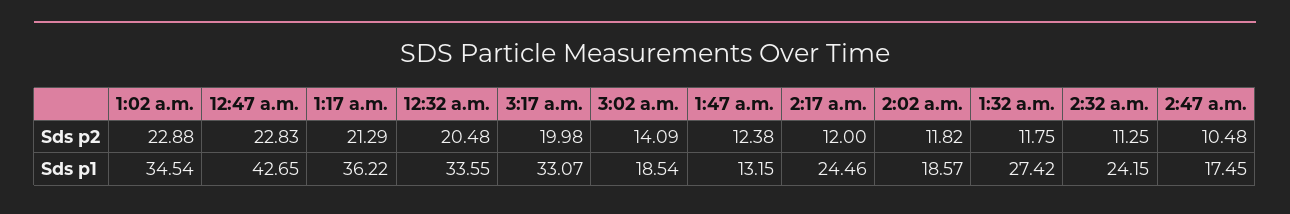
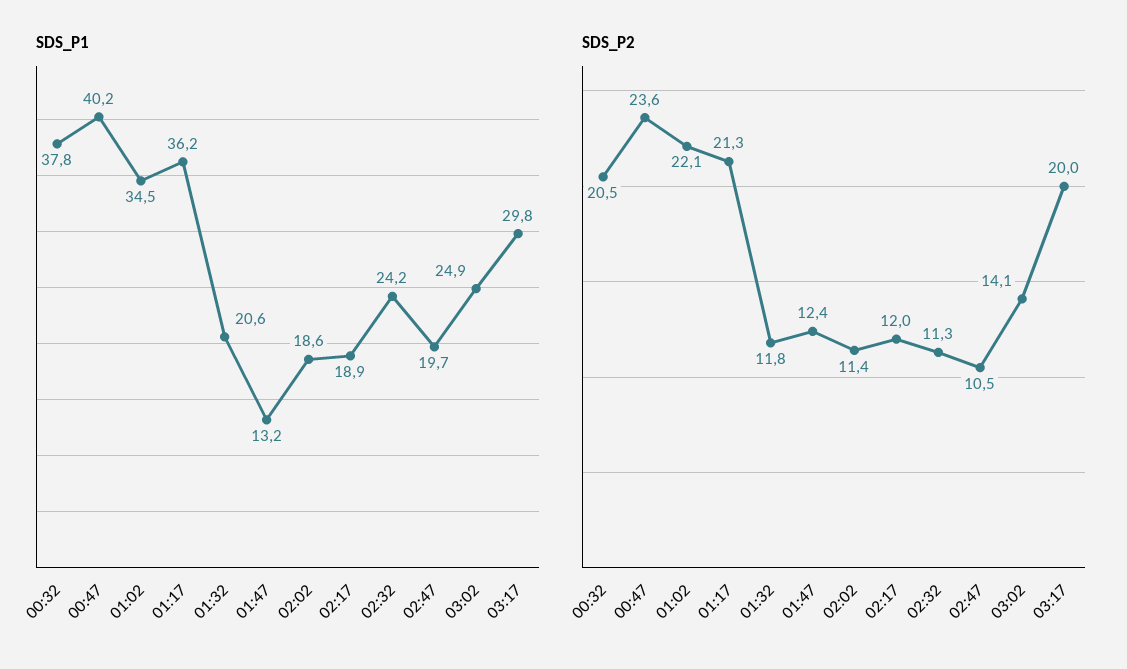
Sds p2, 1:02 a.m.: 22.88 -> 22.1
Sds p2, 12:47 a.m.: 22.83 -> 23.6
Sds p2, 2:02 a.m.: 11.82 -> 11.4
Sds p1, 12:47 a.m.: 42.65 -> 40.2
Sds p1, 12:32 a.m.: 33.55 -> 37.8
Sds p1, 3:17 a.m.: 33.07 -> 29.8
Sds p1, 3:02 a.m.: 18.54 -> 24.9
Sds p1, 2:17 a.m.: 24.46 -> 18.9
Sds p1, 1:32 a.m.: 27.42 -> 20.6
Sds p1, 2:47 a.m.: 17.45 -> 19.7

